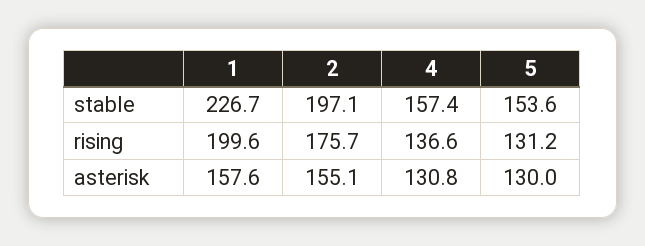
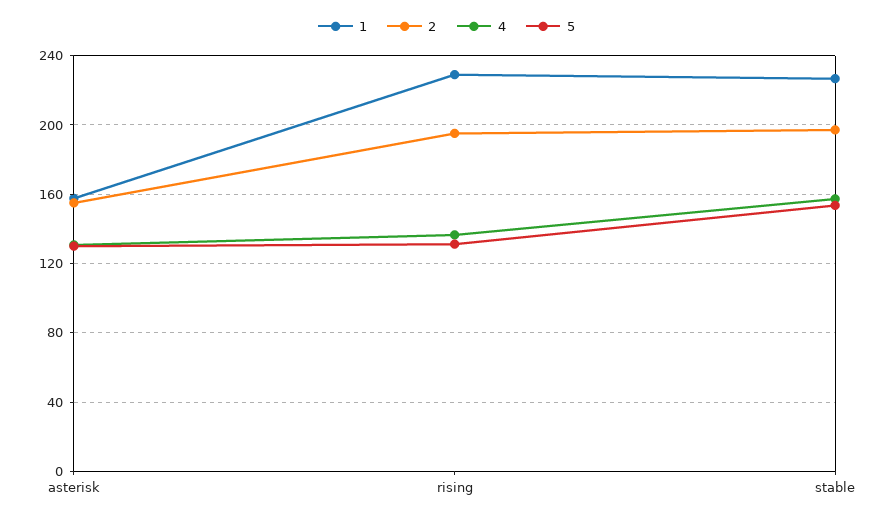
1, rising: 199.6 -> 230
2, rising: 175.7 -> 195

